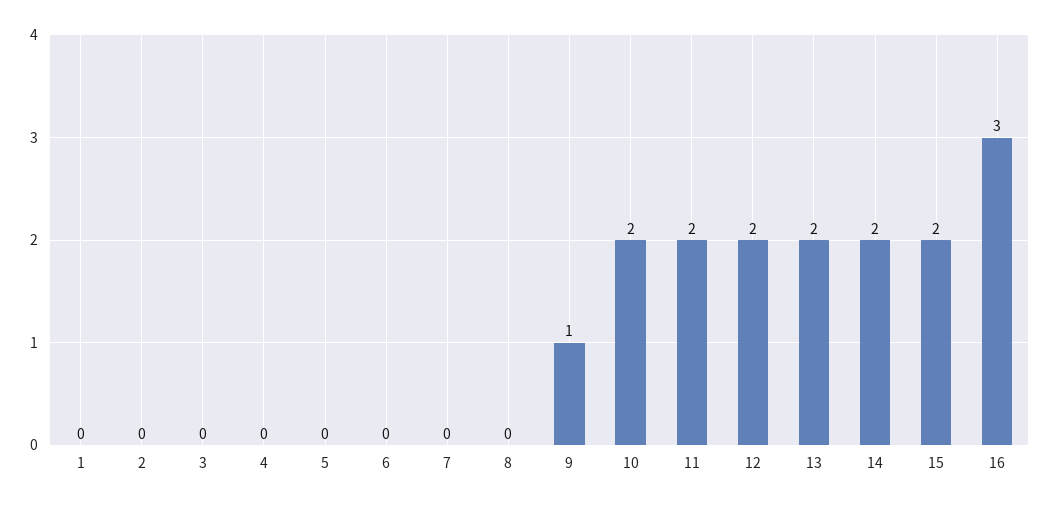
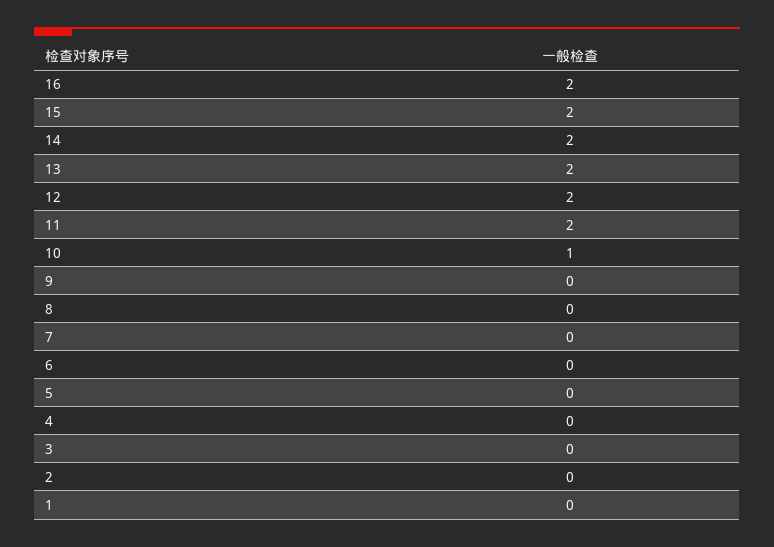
9: 1 -> 0
10: 2 -> 1
16: 3 -> 2

